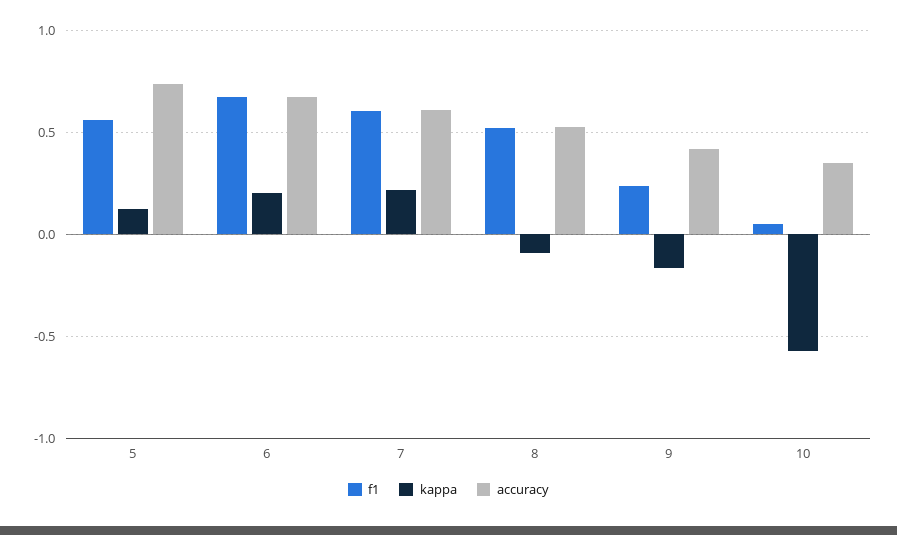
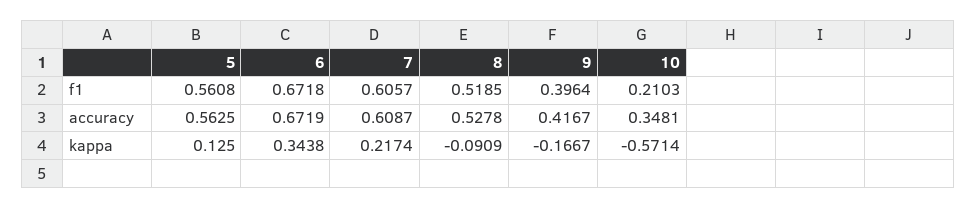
accuracy, 5: 0.75 -> 0.5625
kappa, 6: 0.2 -> 0.3438
f1, 9: 0.25 -> 0.3964
f1, 10: 0.05 -> 0.2103

